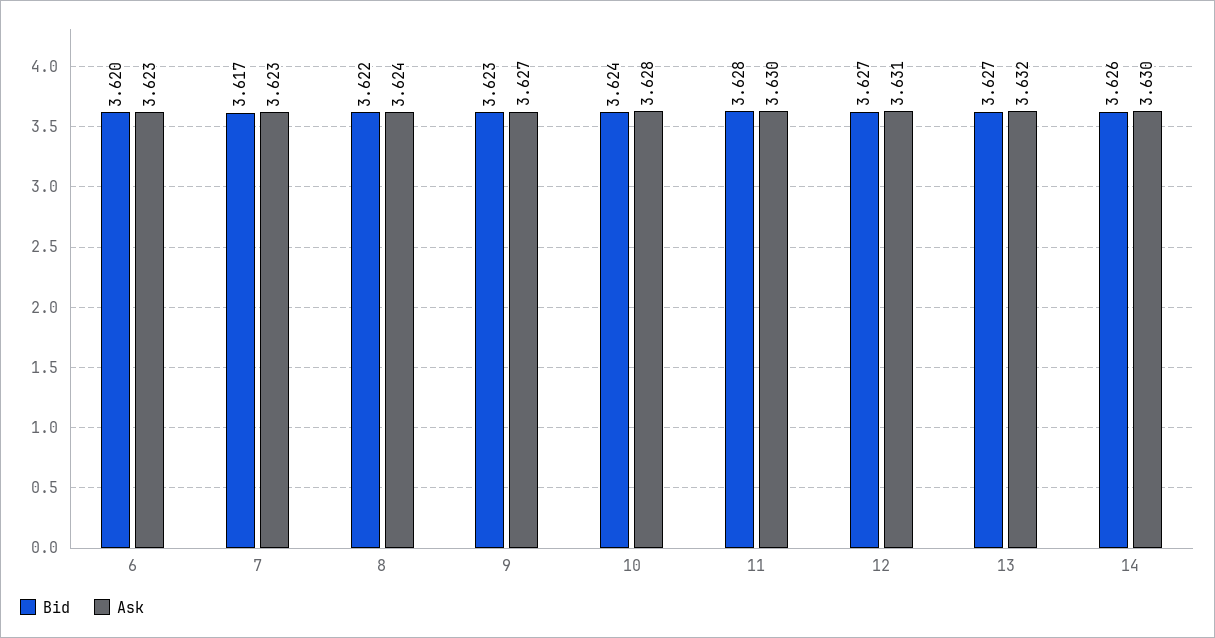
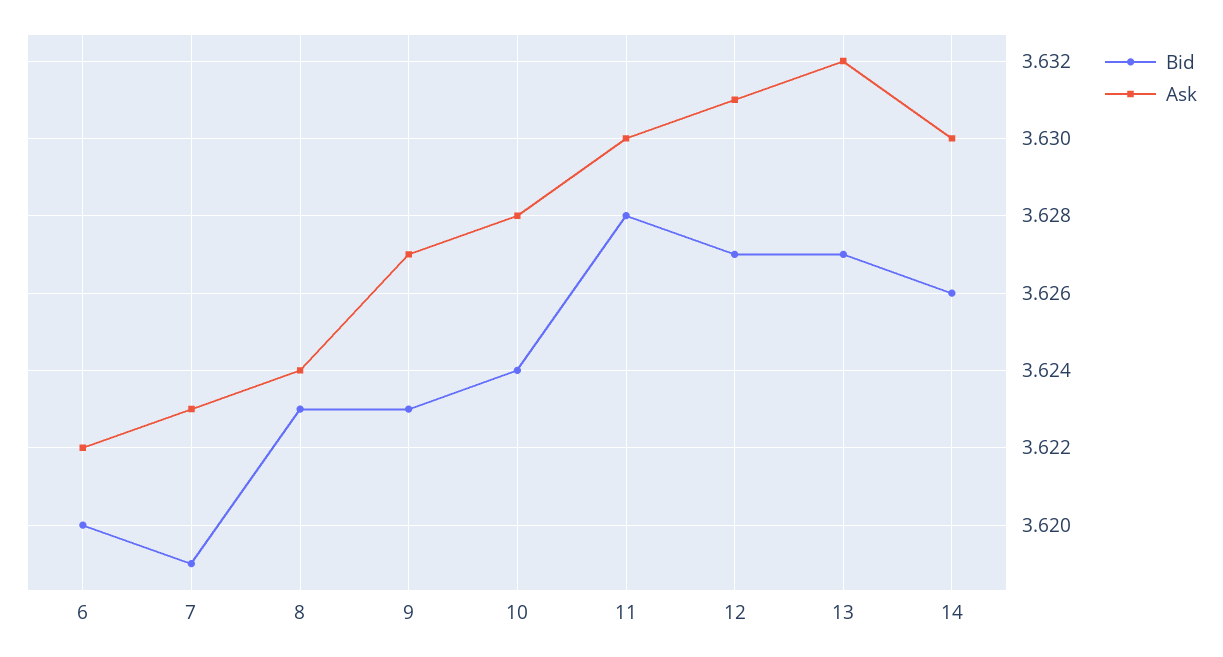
Ask, 6: 3.623 -> 3.622
Bid, 7: 3.617 -> 3.619
Bid, 8: 3.622 -> 3.623

